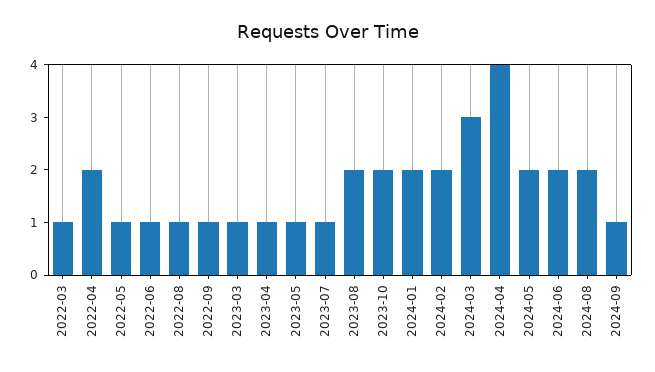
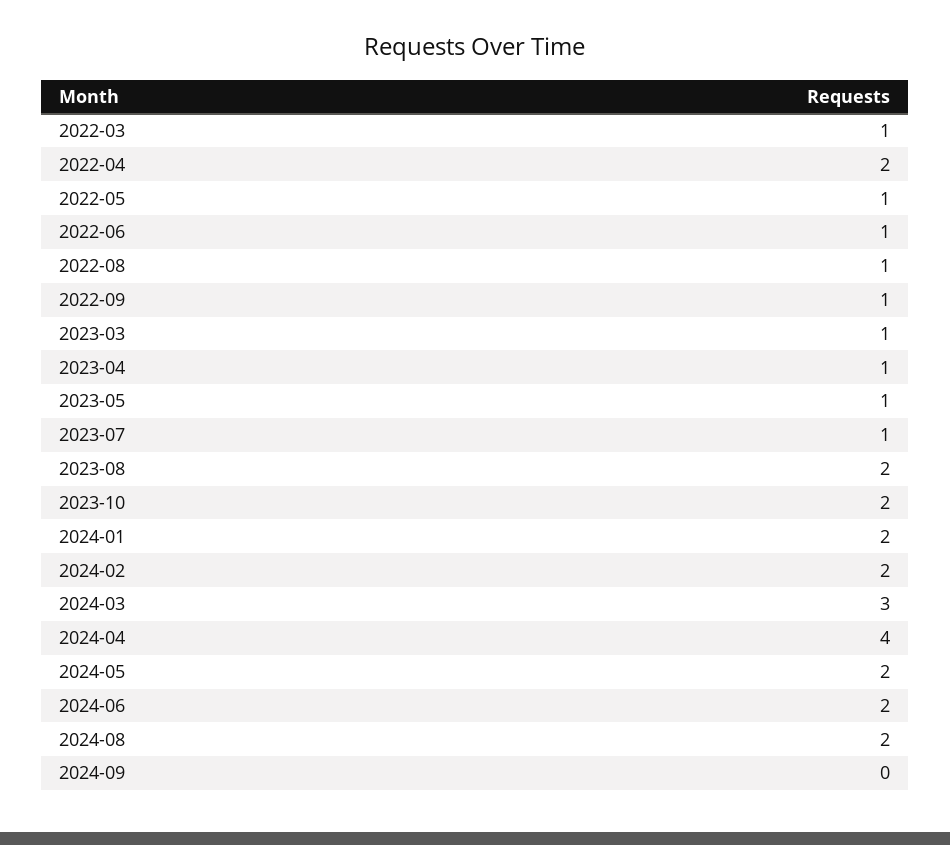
2024-09: 1 -> 0

